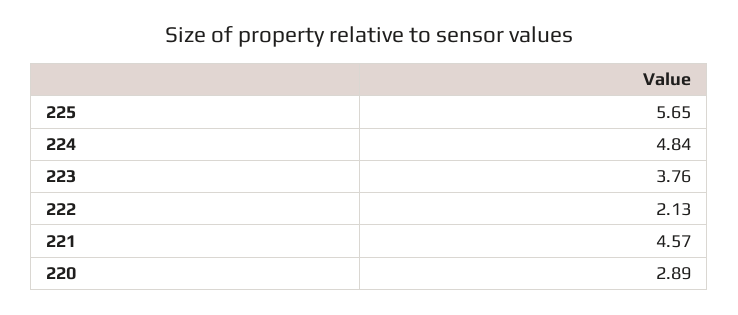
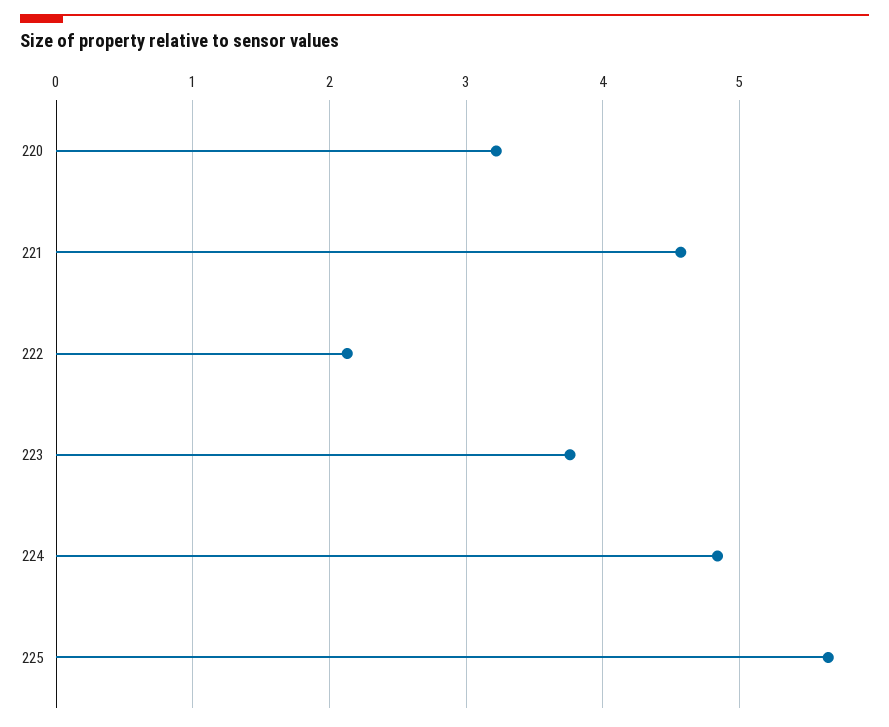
220: 2.89 -> 3.2

